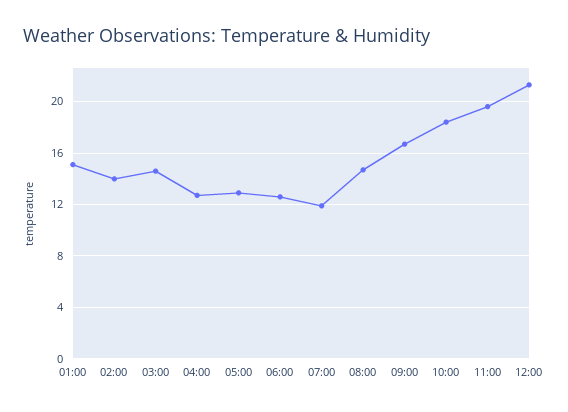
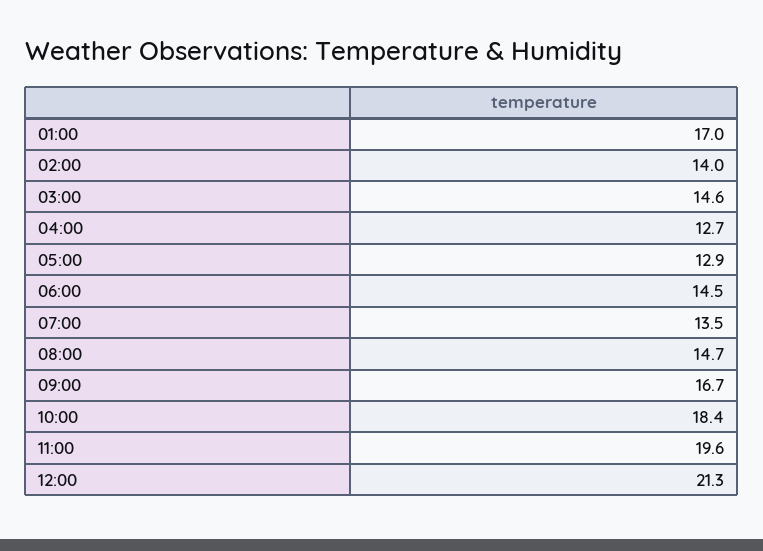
01:00: 15 -> 17
06:00: 12.5 -> 14.5
07:00: 12 -> 13.5

